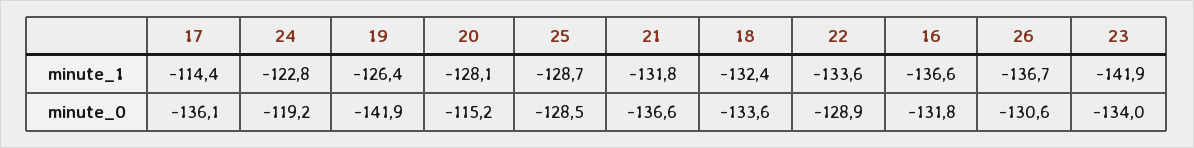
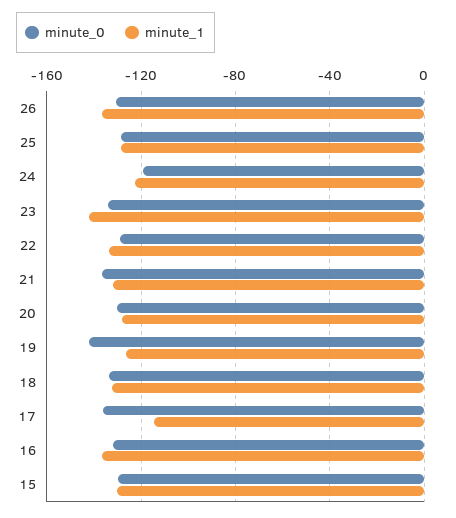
minute_0, 20: -115.2 -> -130
minute_0, 15: none -> -130
minute_1, 15: none -> -130

